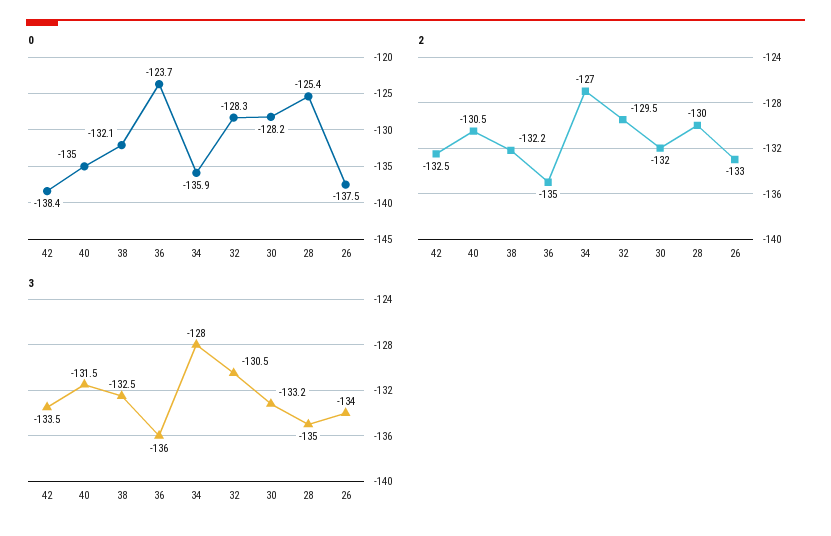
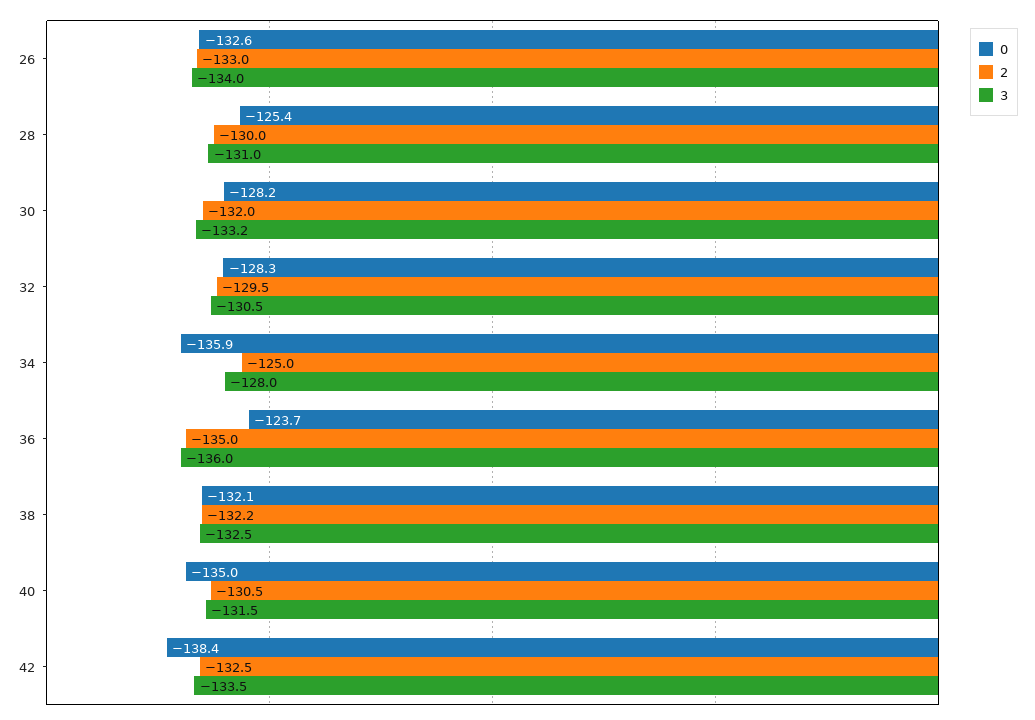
0, 26: -137.5 -> -132.6
2, 34: -127 -> -125
3, 28: -135 -> -131

